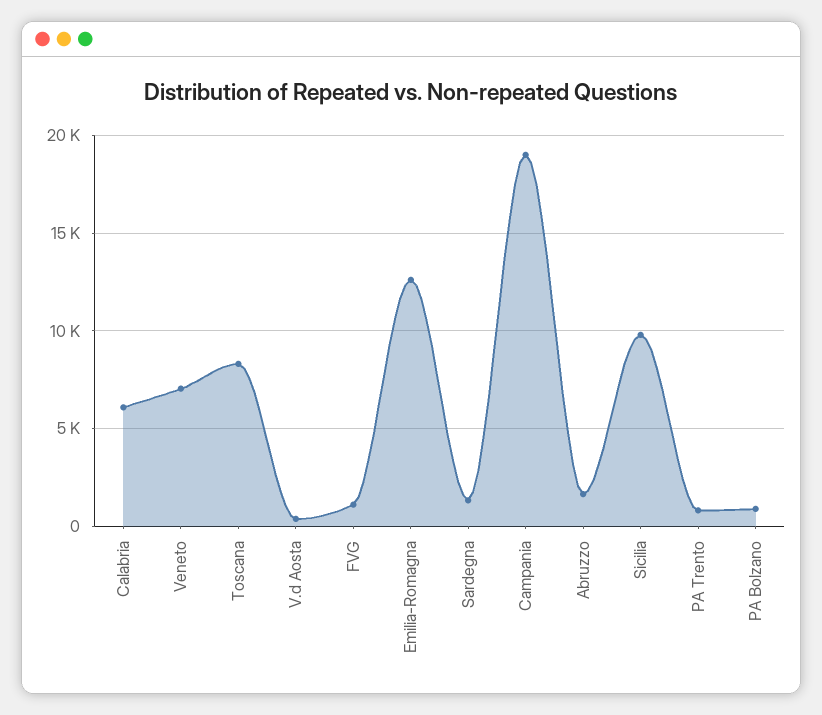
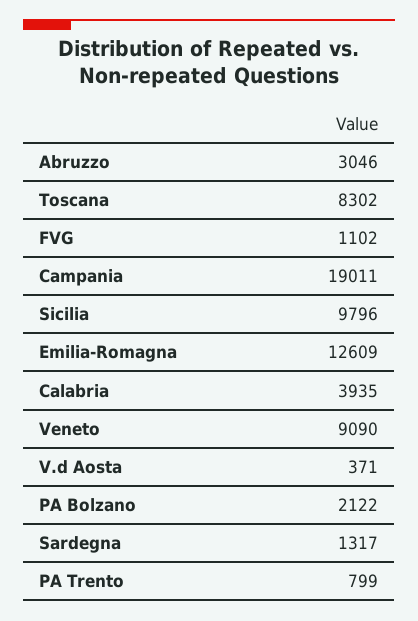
Calabria: 6000 -> 3935
Veneto: 7000 -> 9090
Abruzzo: 1500 -> 3046
PA Bolzano: 1000 -> 2122

